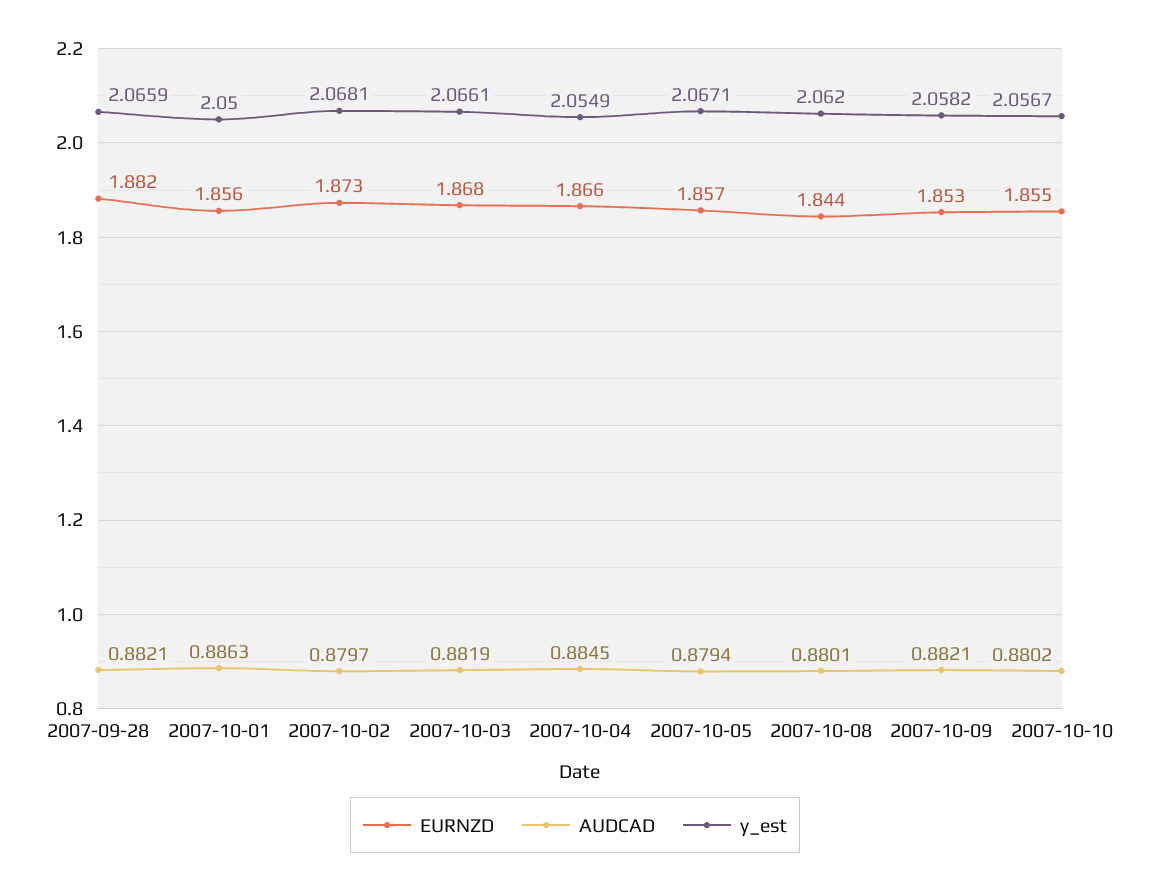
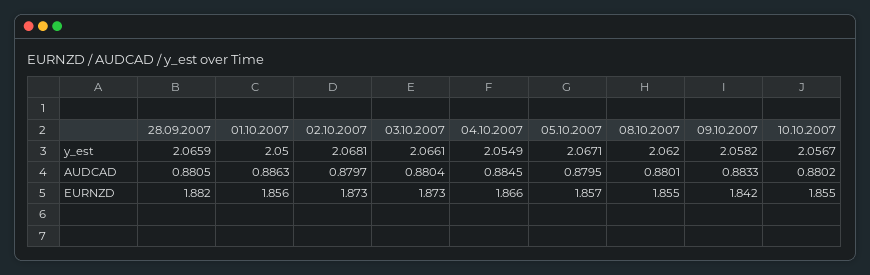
AUDCAD, 2007-09-28: 0.8821 -> 0.8805
EURNZD, 2007-10-03: 1.868 -> 1.873
AUDCAD, 2007-10-03: 0.8819 -> 0.8804
AUDCAD, 2007-10-05: 0.8794 -> 0.8795
EURNZD, 2007-10-08: 1.844 -> 1.855
EURNZD, 2007-10-09: 1.853 -> 1.842
AUDCAD, 2007-10-09: 0.8821 -> 0.8833

